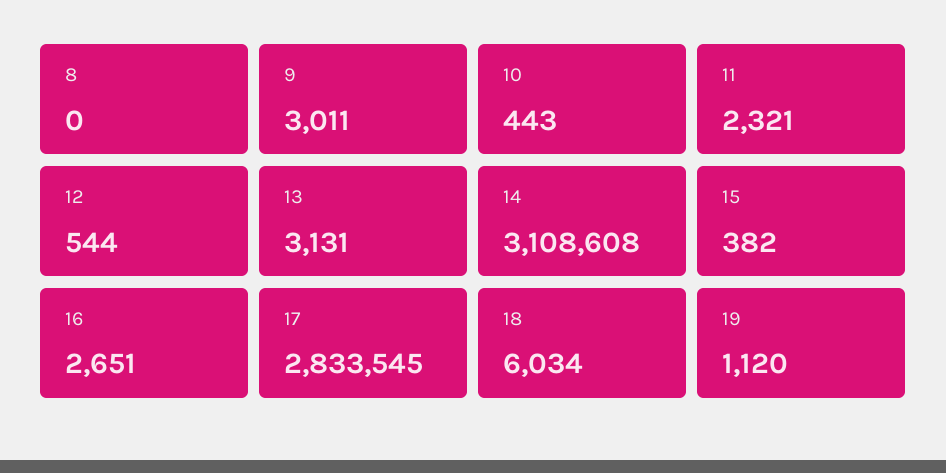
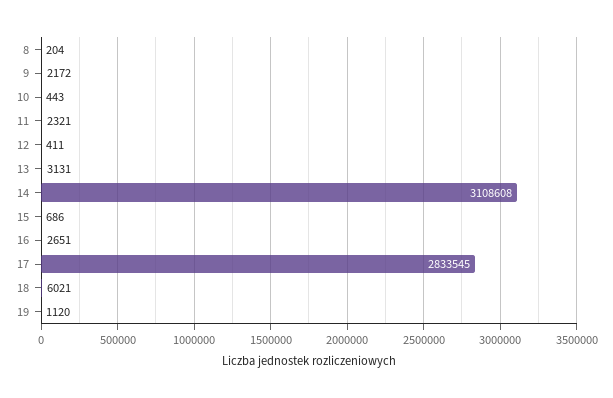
8: 0 -> 204
9: 3011 -> 2172
12: 544 -> 411
15: 382 -> 686
18: 6034 -> 6021

